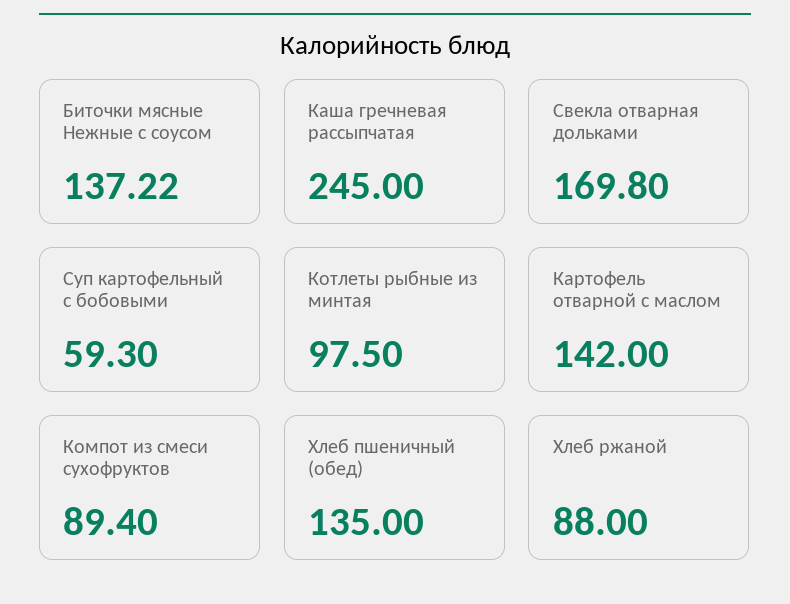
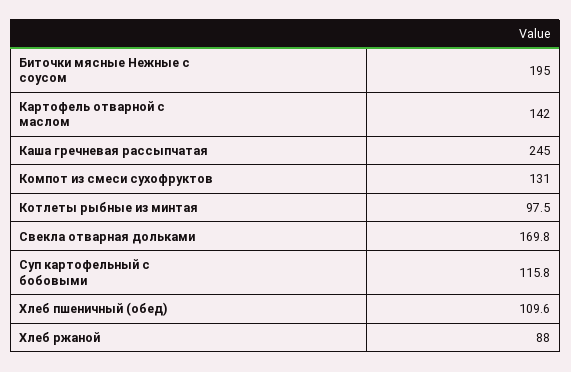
Биточки мясные Нежные с соусом: 137.22 -> 195
Суп картофельный с бобовыми: 59.3 -> 115.8
Компот из смеси сухофруктов: 89.4 -> 131
Хлеб пшеничный (обед): 135 -> 109.6

